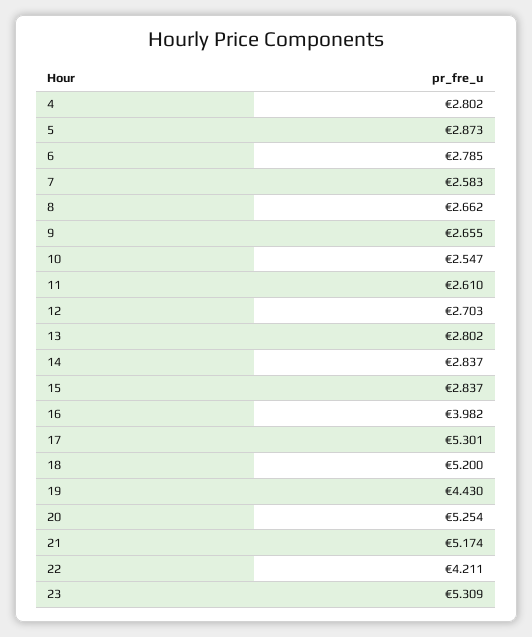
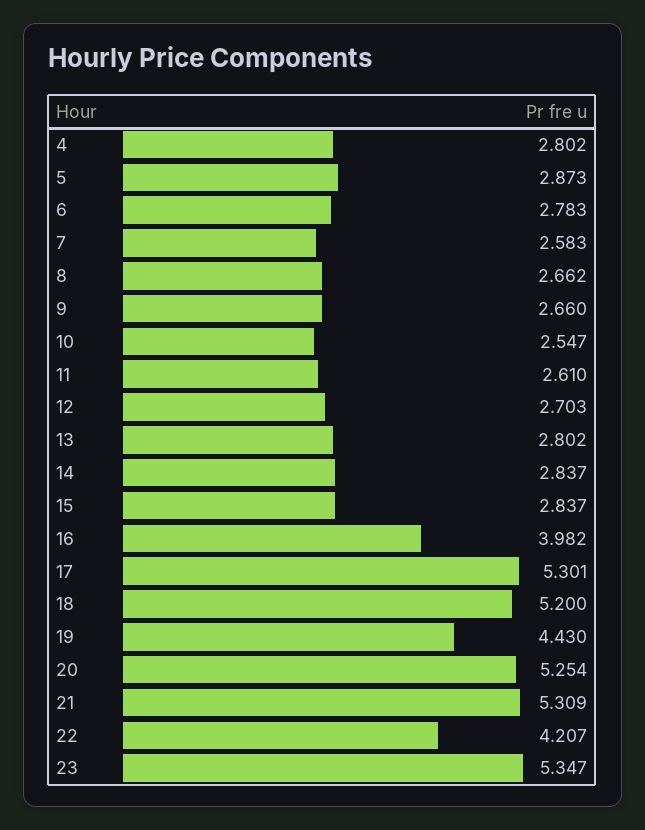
6: 2.785 -> 2.783
9: 2.655 -> 2.66
21: 5.174 -> 5.309
22: 4.211 -> 4.207
23: 5.309 -> 5.347

